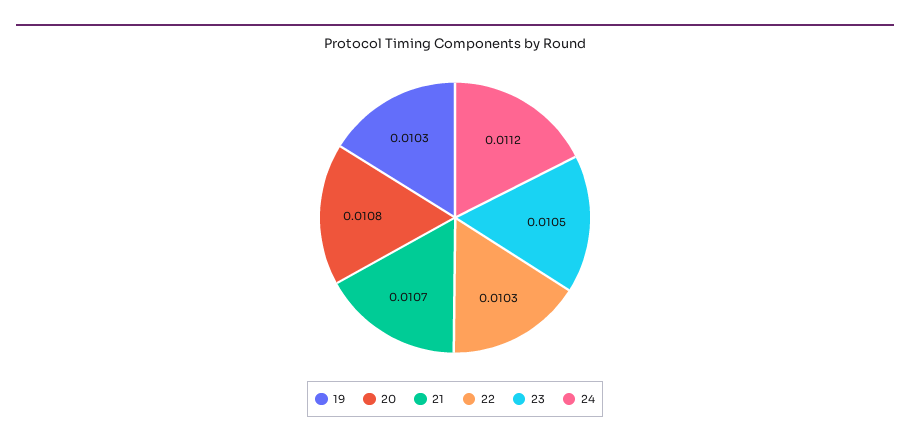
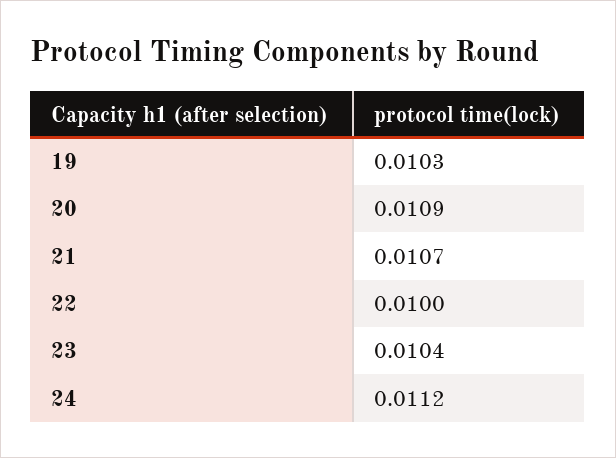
20: 0.0108 -> 0.0109
22: 0.0103 -> 0.01
23: 0.0105 -> 0.0104

